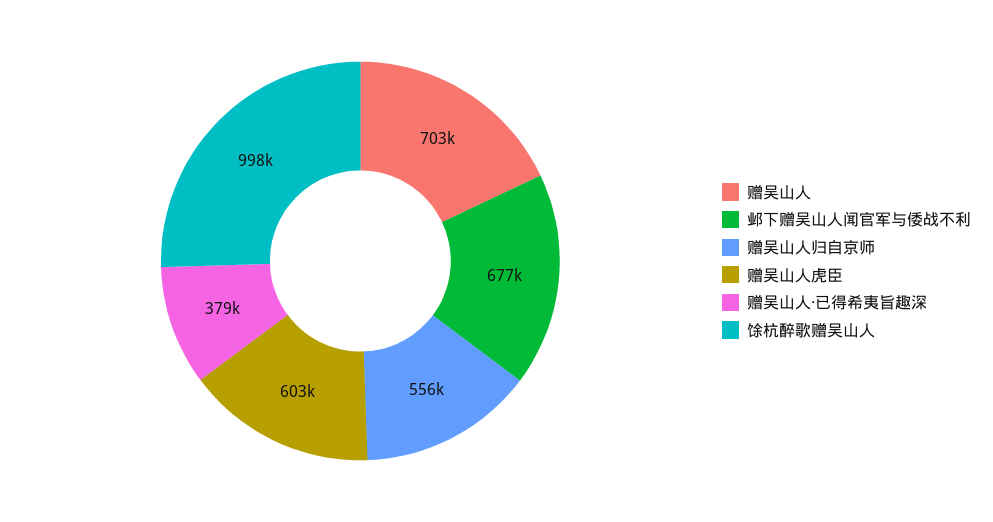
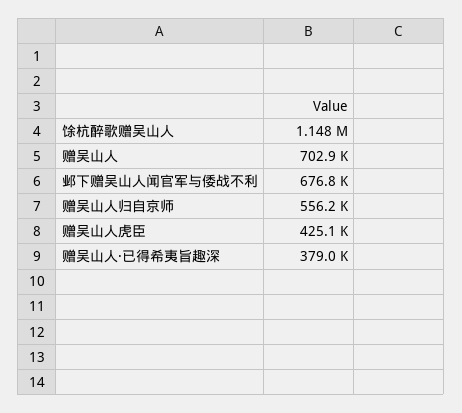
赠吴山人虎臣: 603000 -> 425100
馀杭醉歌赠吴山人: 998000 -> 1148000

